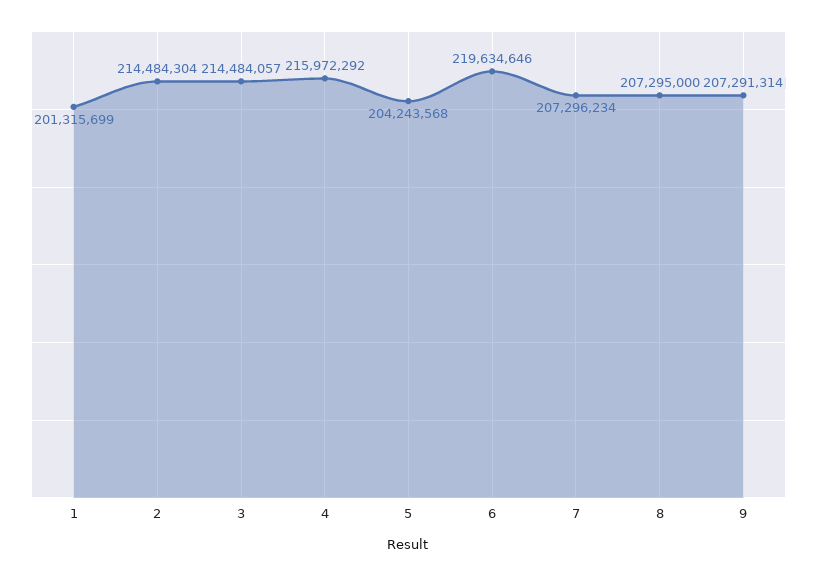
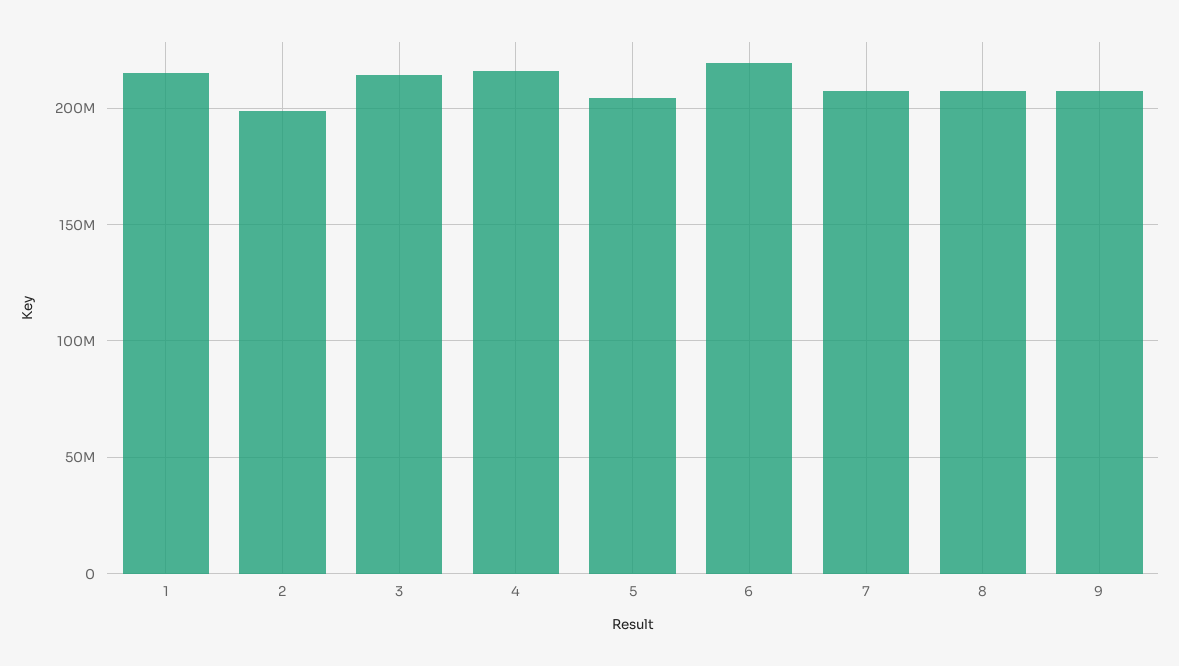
1: 201315699 -> 215000000
2: 214484304 -> 200000000

